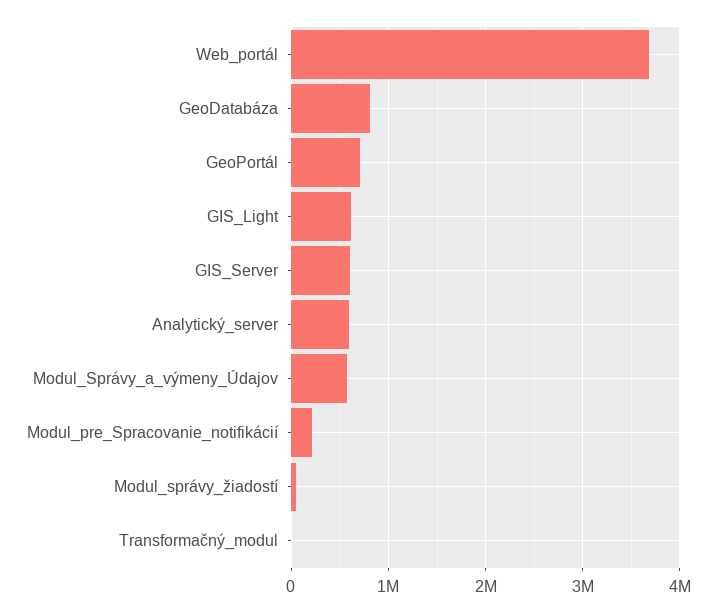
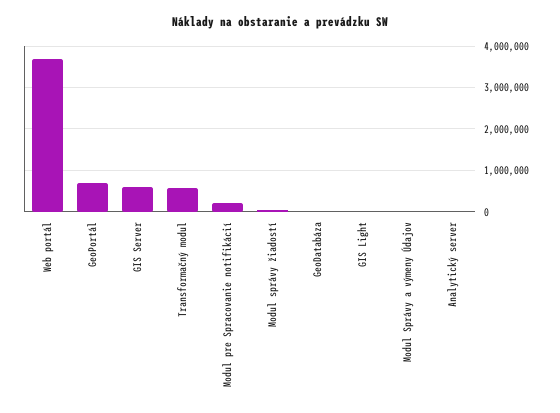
GeoDatabáza: 800000 -> 0
GIS_Light: 600000 -> 0
Analytický_server: 600000 -> 0
Modul_Správy_a_výmeny_Údajov: 600000 -> 0
Transformačný_modul: 0 -> 600000

